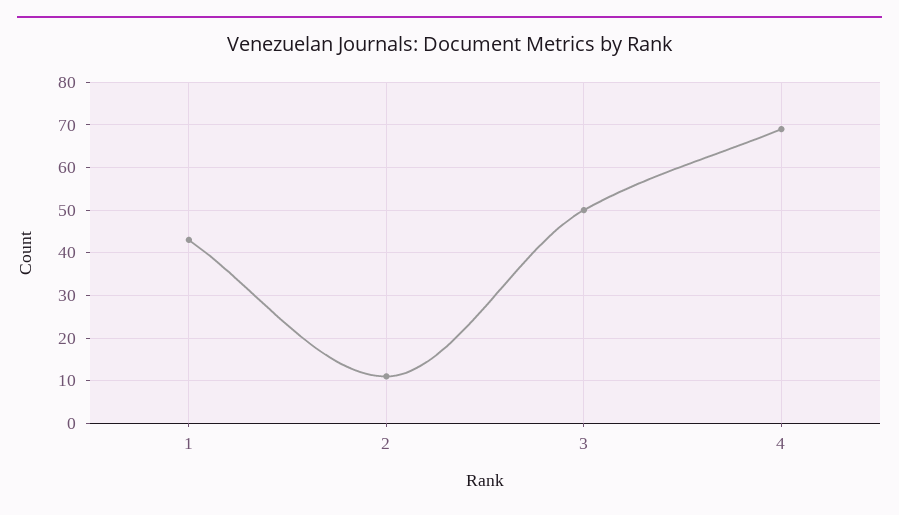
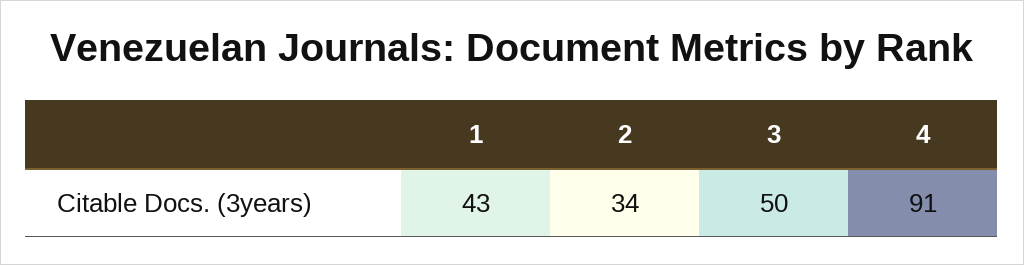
2: 10 -> 34
4: 70 -> 91

